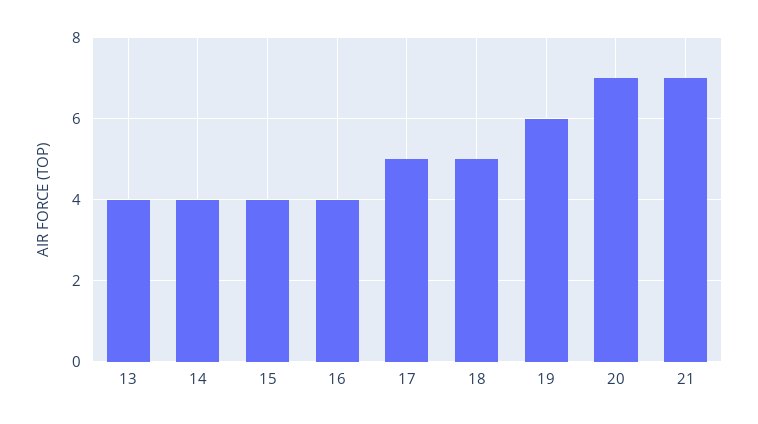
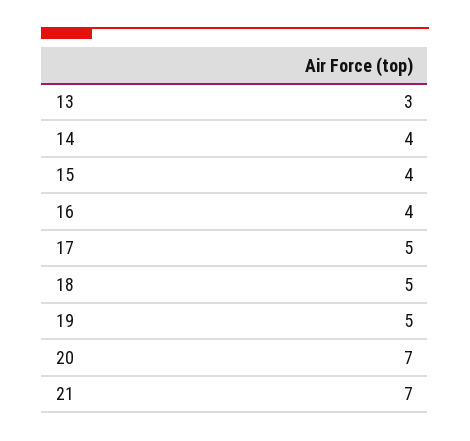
13: 4 -> 3
19: 6 -> 5

